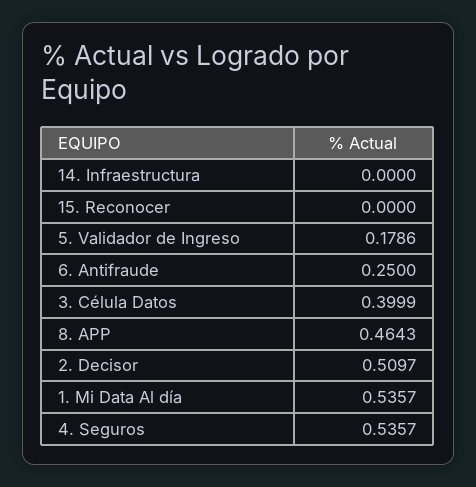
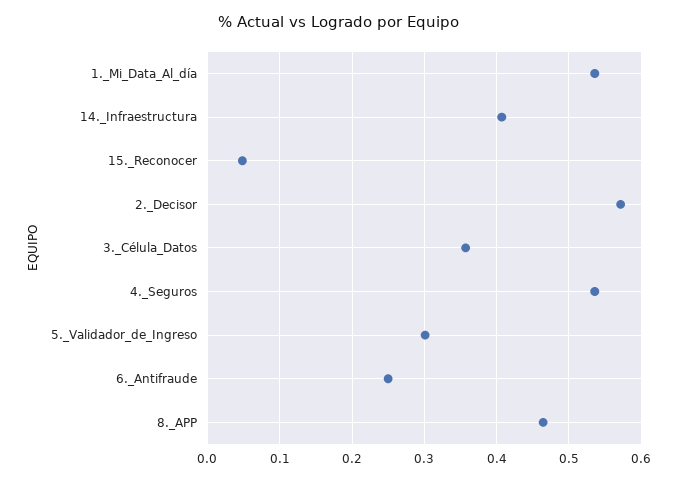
14. Infraestructura: 0 -> 0.41
15. Reconocer: 0 -> 0.05
5. Validador de Ingreso: 0.1786 -> 0.3
3. Célula Datos: 0.3999 -> 0.36
2. Decisor: 0.5097 -> 0.57

